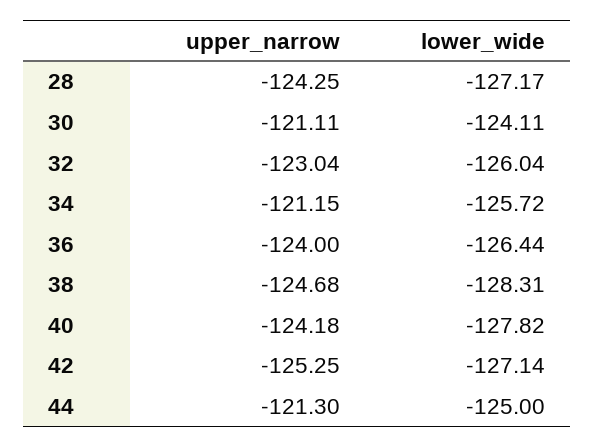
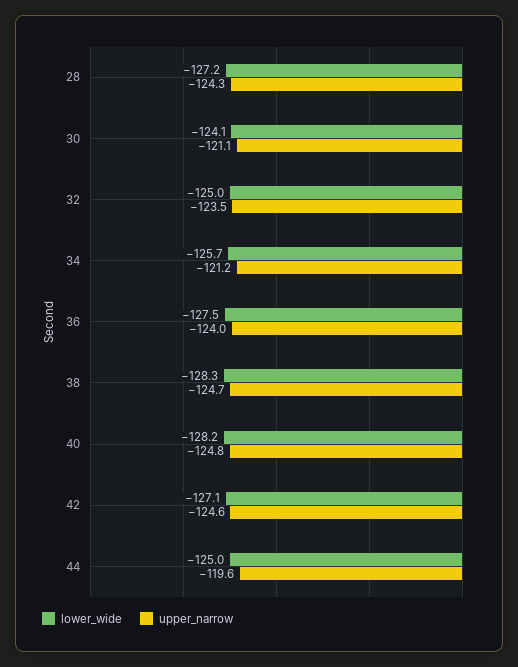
upper_narrow, 32: -123.04 -> -123.5
lower_wide, 32: -126.04 -> -125
lower_wide, 36: -126.44 -> -127.5
upper_narrow, 40: -124.18 -> -124.8
lower_wide, 40: -127.82 -> -128.2
upper_narrow, 42: -125.25 -> -124.6
upper_narrow, 44: -121.3 -> -119.6

